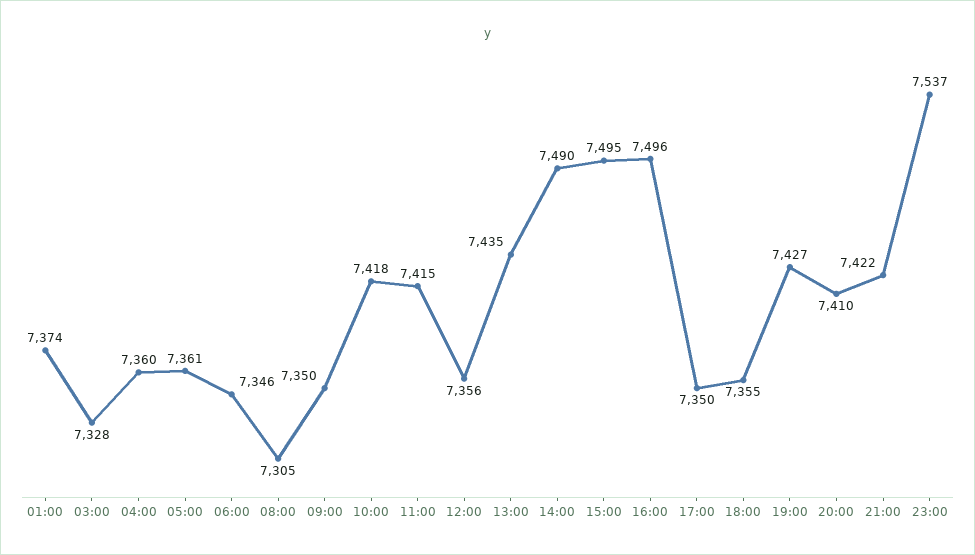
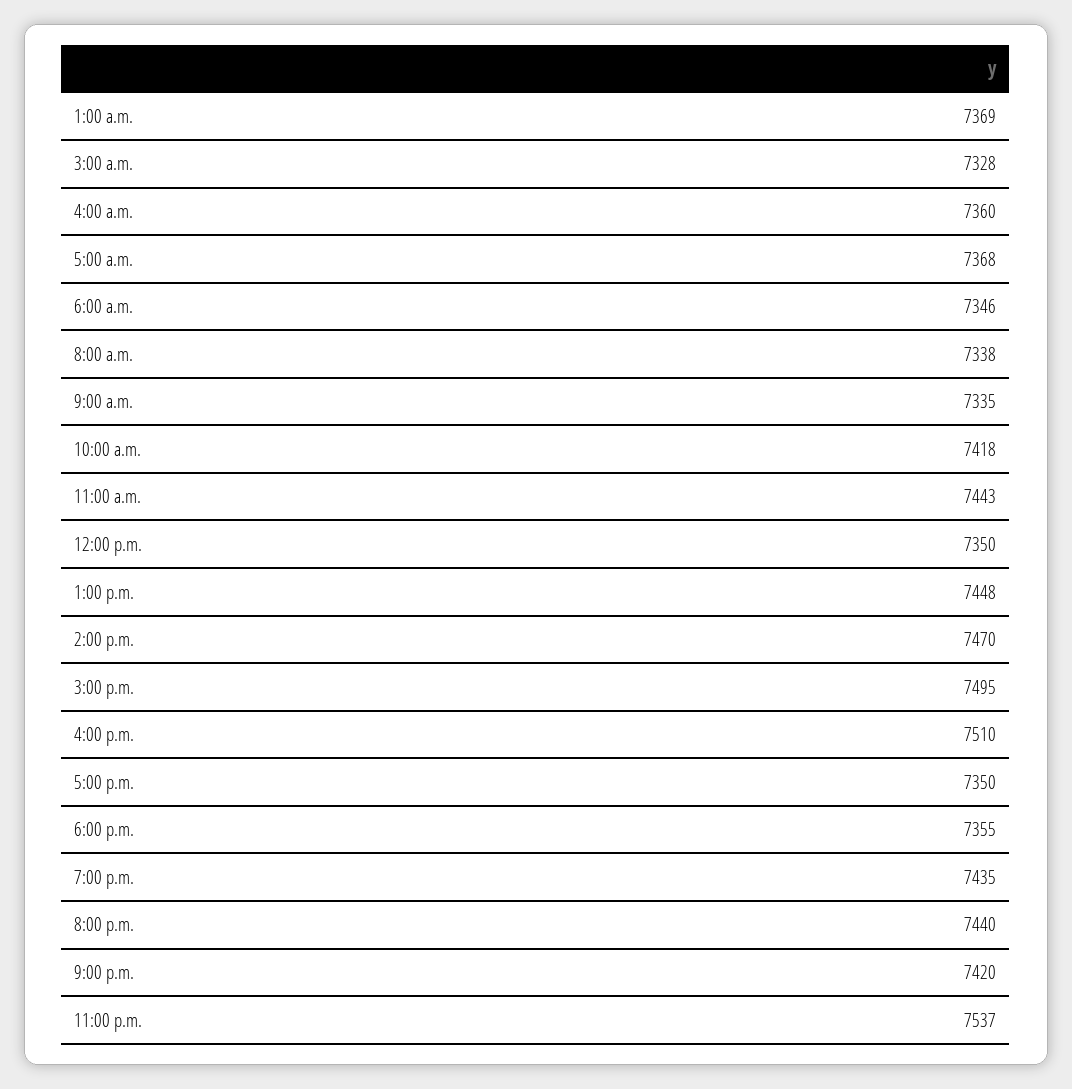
01:00: 7374 -> 7369
05:00: 7361 -> 7368
08:00: 7305 -> 7338
09:00: 7350 -> 7335
11:00: 7415 -> 7443
12:00: 7356 -> 7350
13:00: 7435 -> 7448
14:00: 7490 -> 7470
16:00: 7496 -> 7510
19:00: 7427 -> 7435
20:00: 7410 -> 7440
21:00: 7422 -> 7420

